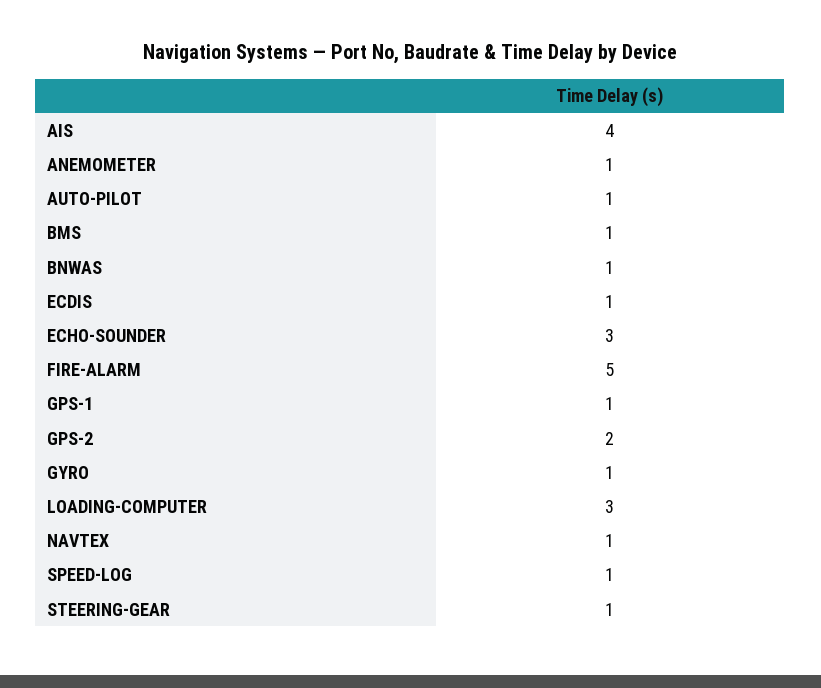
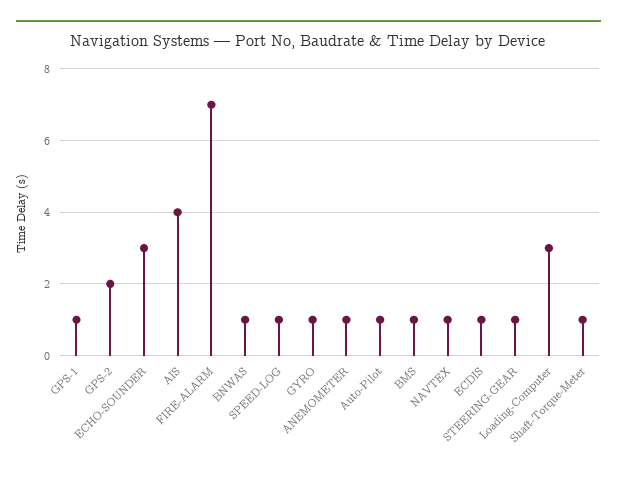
FIRE-ALARM: 5 -> 7
Shaft-Torque-Meter: none -> 1

